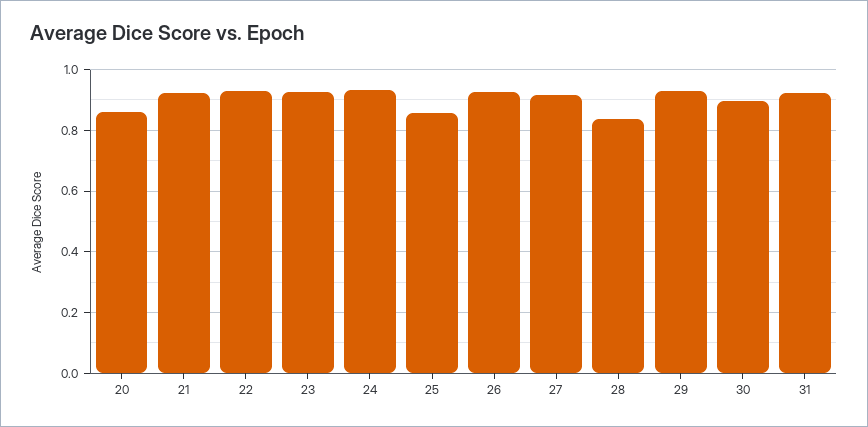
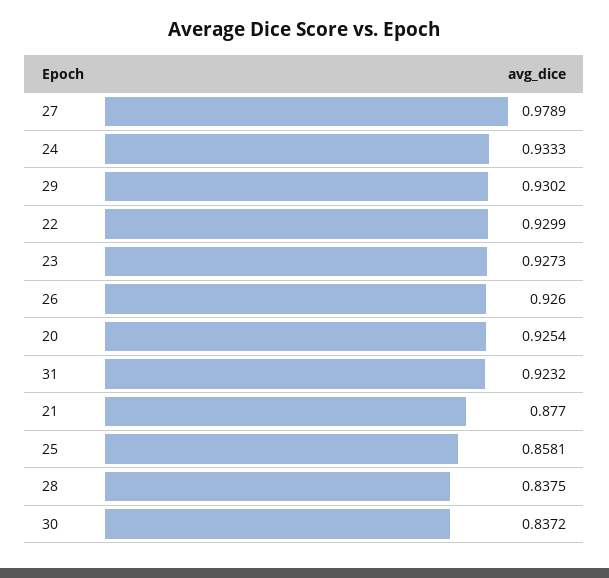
20: 0.86 -> 0.9254
21: 0.92 -> 0.877
27: 0.92 -> 0.9789
30: 0.9 -> 0.8372

